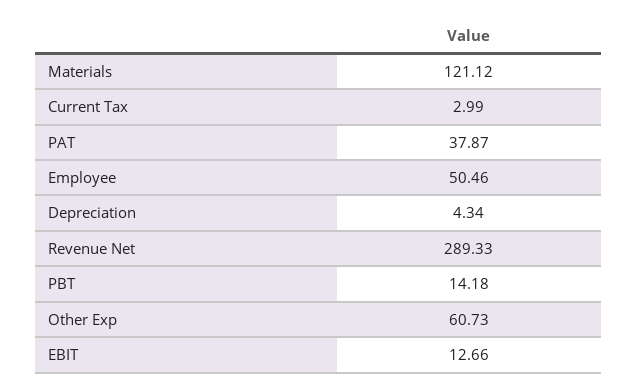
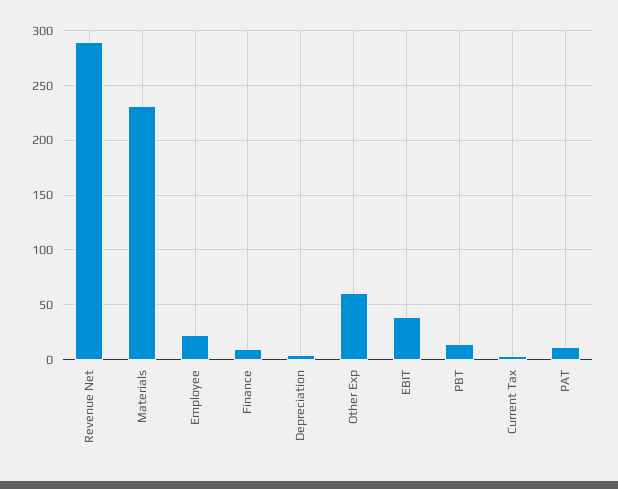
Materials: 121.12 -> 230
PAT: 37.87 -> 10
Employee: 50.46 -> 20
EBIT: 12.66 -> 40
Finance: none -> 10

